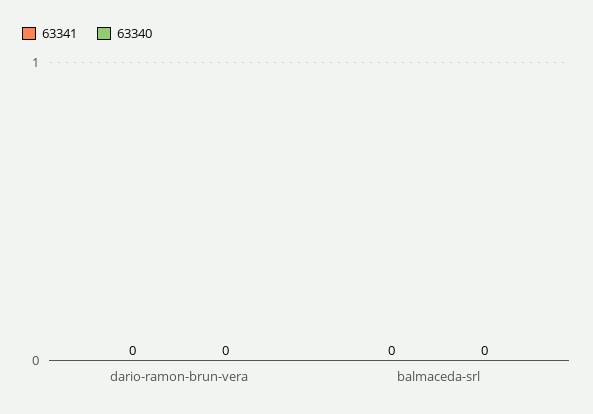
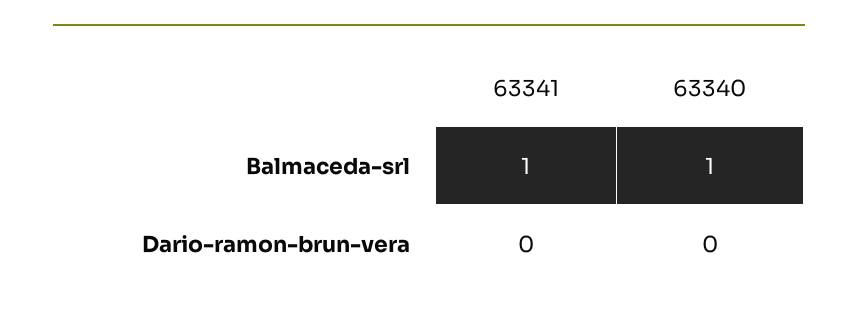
63341, balmaceda-srl: 0 -> 1
63340, balmaceda-srl: 0 -> 1

